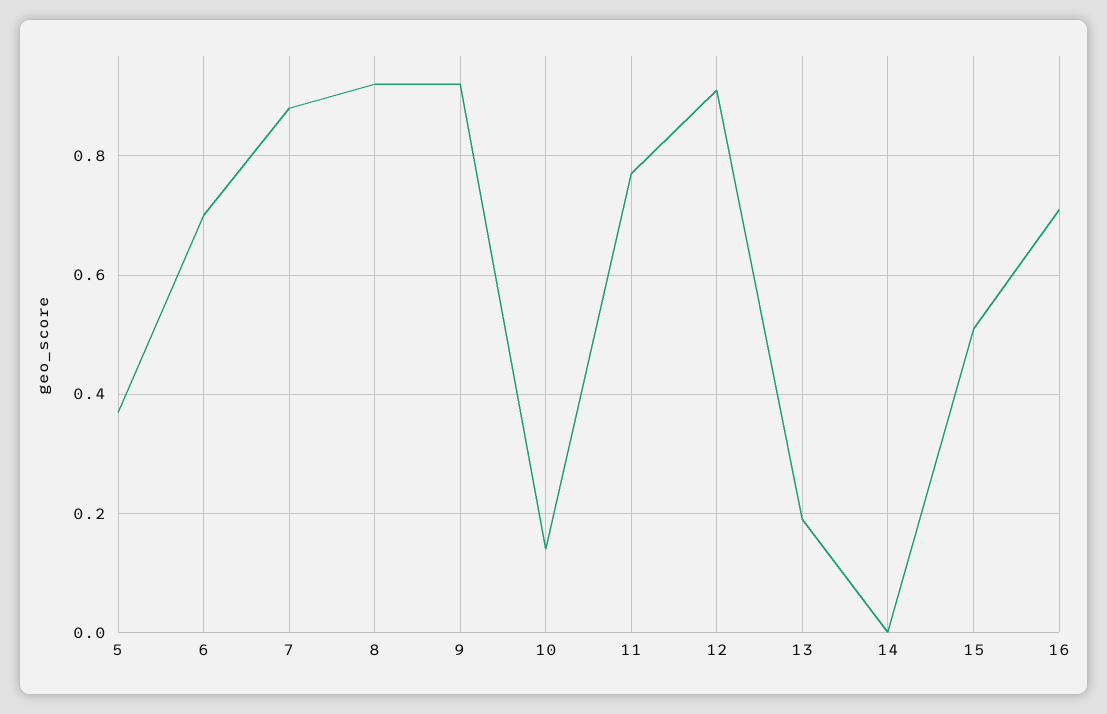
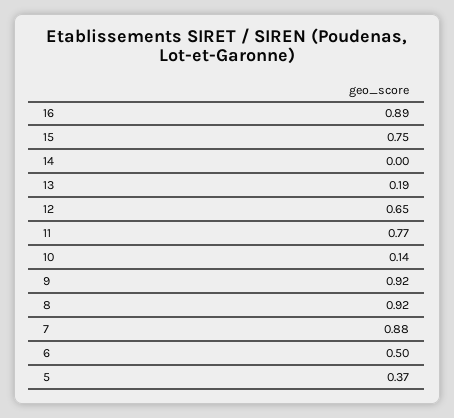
6: 0.7 -> 0.5
12: 0.9 -> 0.65
15: 0.5 -> 0.75
16: 0.7 -> 0.89

